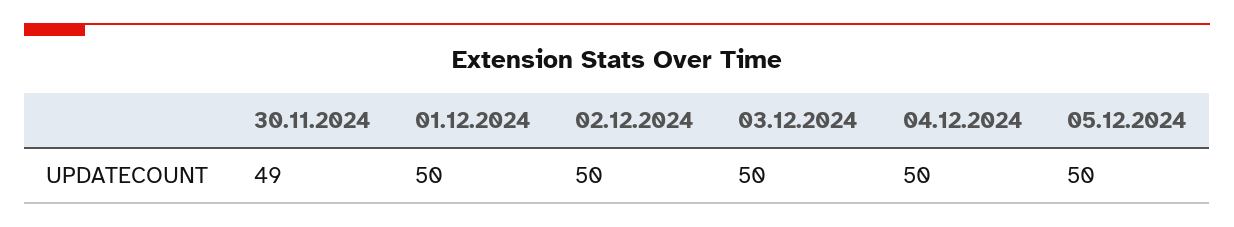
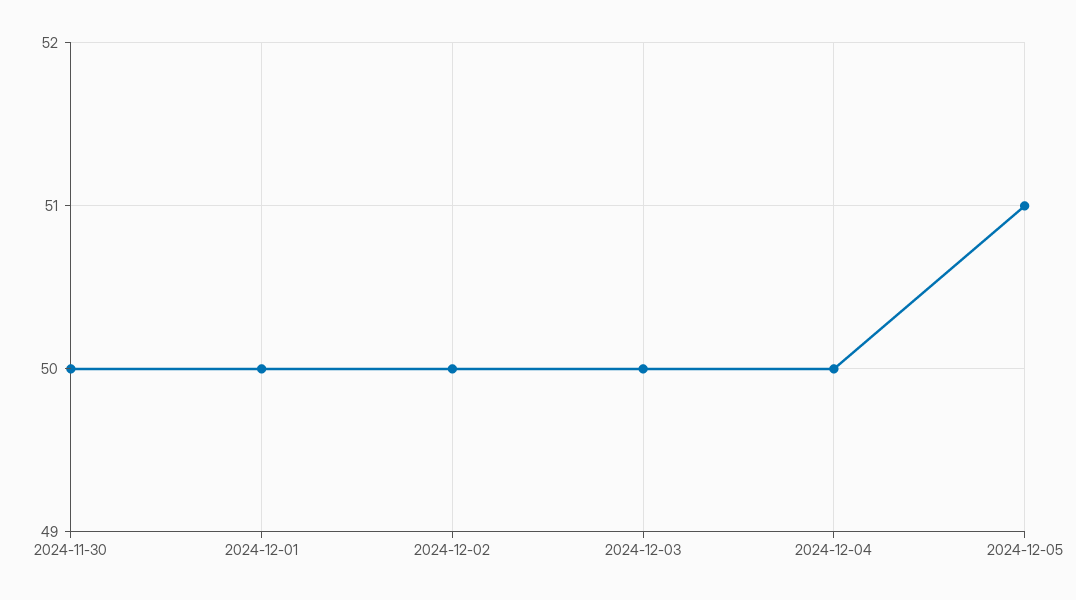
30.11.2024: 49 -> 50
05.12.2024: 50 -> 51

